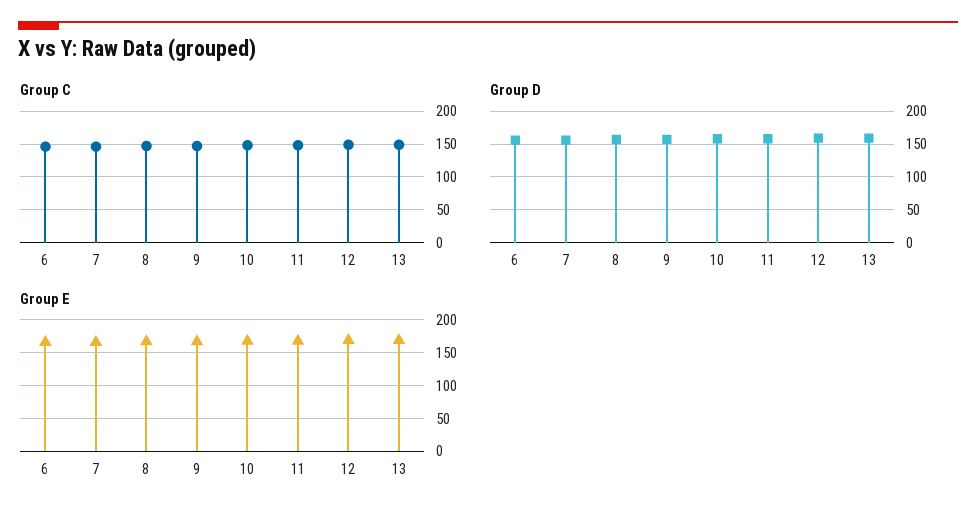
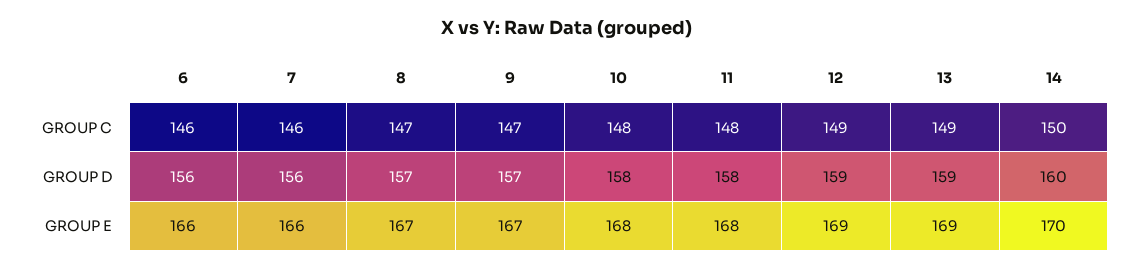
Group C, 14: none -> 150
Group D, 14: none -> 160
Group E, 14: none -> 170

